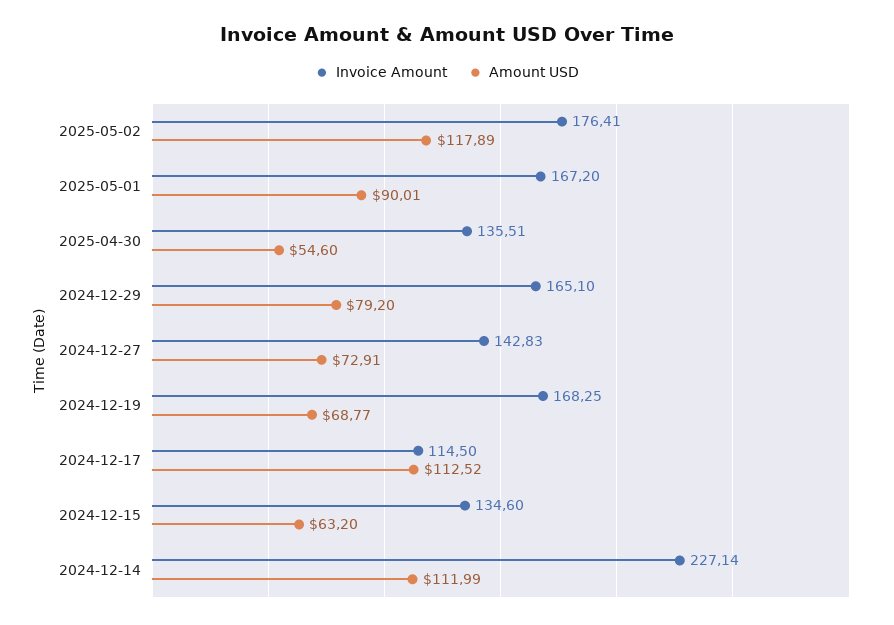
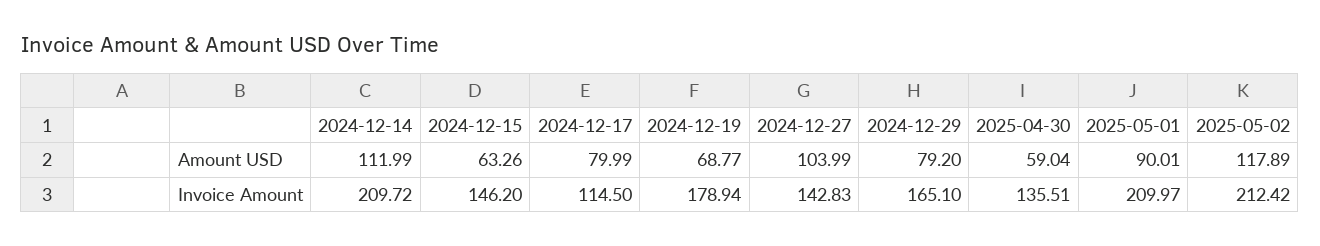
Invoice Amount, 2025-05-02: 176.41 -> 212.42
Invoice Amount, 2025-05-01: 167.2 -> 209.97
Amount USD, 2025-04-30: 54.6 -> 59.04
Amount USD, 2024-12-27: 72.91 -> 103.99
Invoice Amount, 2024-12-19: 168.25 -> 178.94
Amount USD, 2024-12-17: 112.52 -> 79.99
Invoice Amount, 2024-12-15: 134.6 -> 146.2
Amount USD, 2024-12-15: 63.2 -> 63.26
Invoice Amount, 2024-12-14: 227.14 -> 209.72

